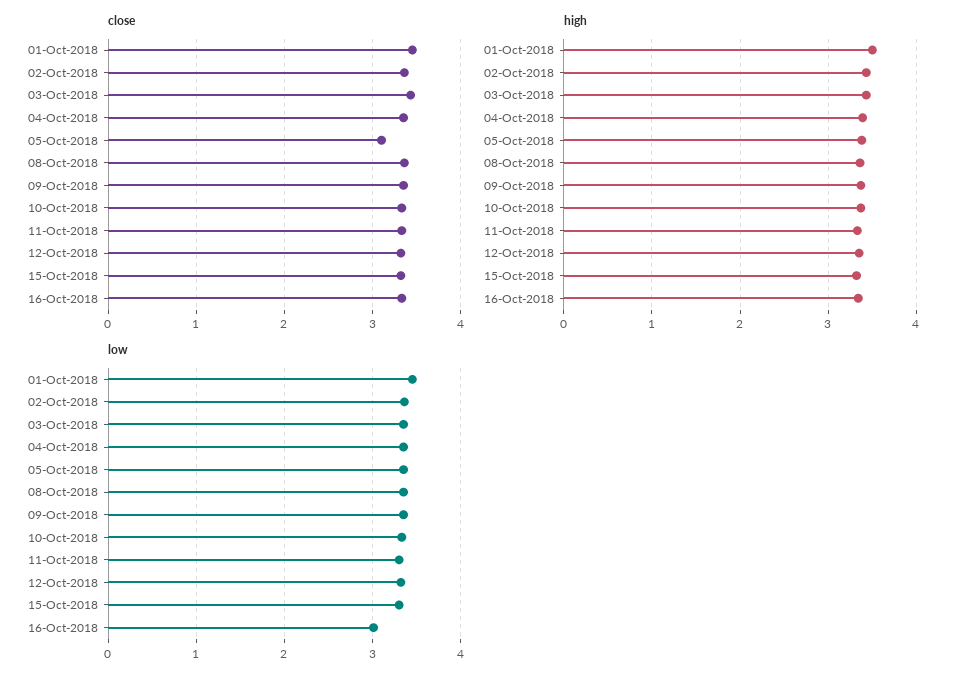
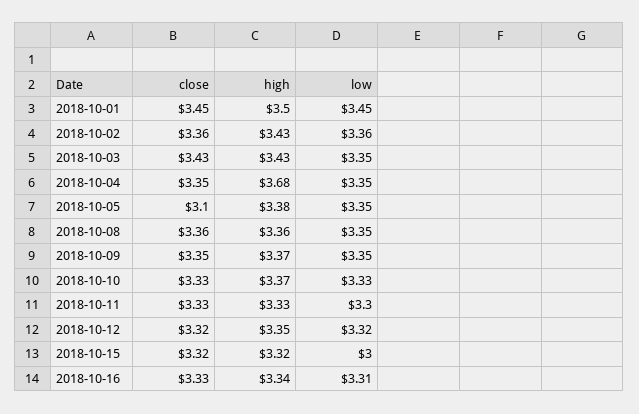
high, 04-Oct-2018: 3.4 -> 3.68
low, 15-Oct-2018: 3.3 -> 3
low, 16-Oct-2018: 3 -> 3.31

